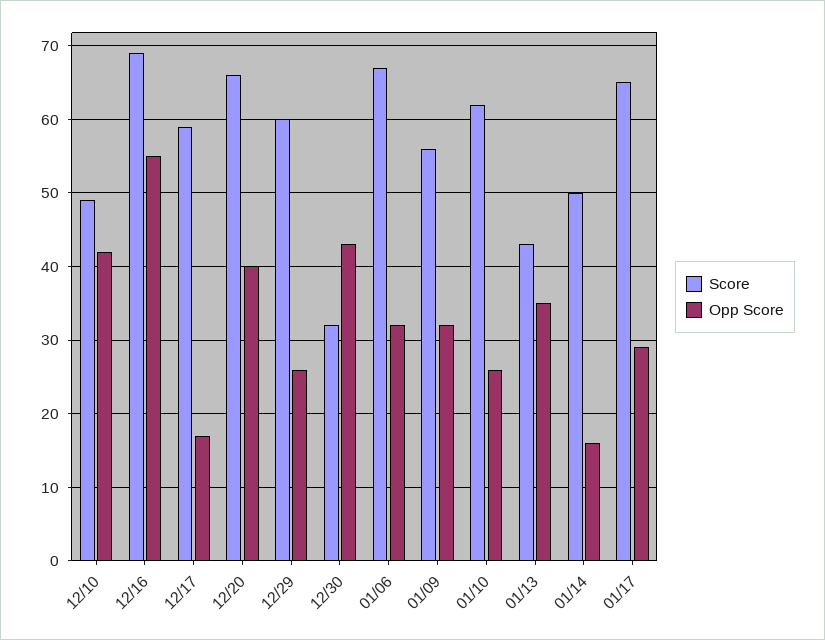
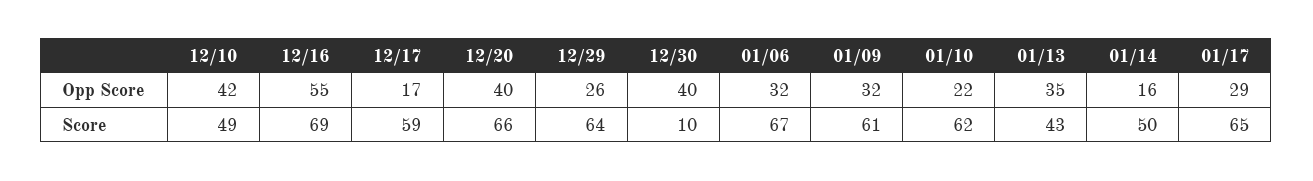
Score, 12/29: 60 -> 64
Score, 12/30: 32 -> 10
Opp Score, 12/30: 43 -> 40
Score, 01/09: 56 -> 61
Opp Score, 01/10: 26 -> 22

